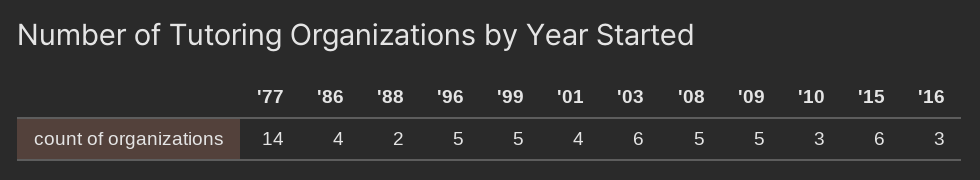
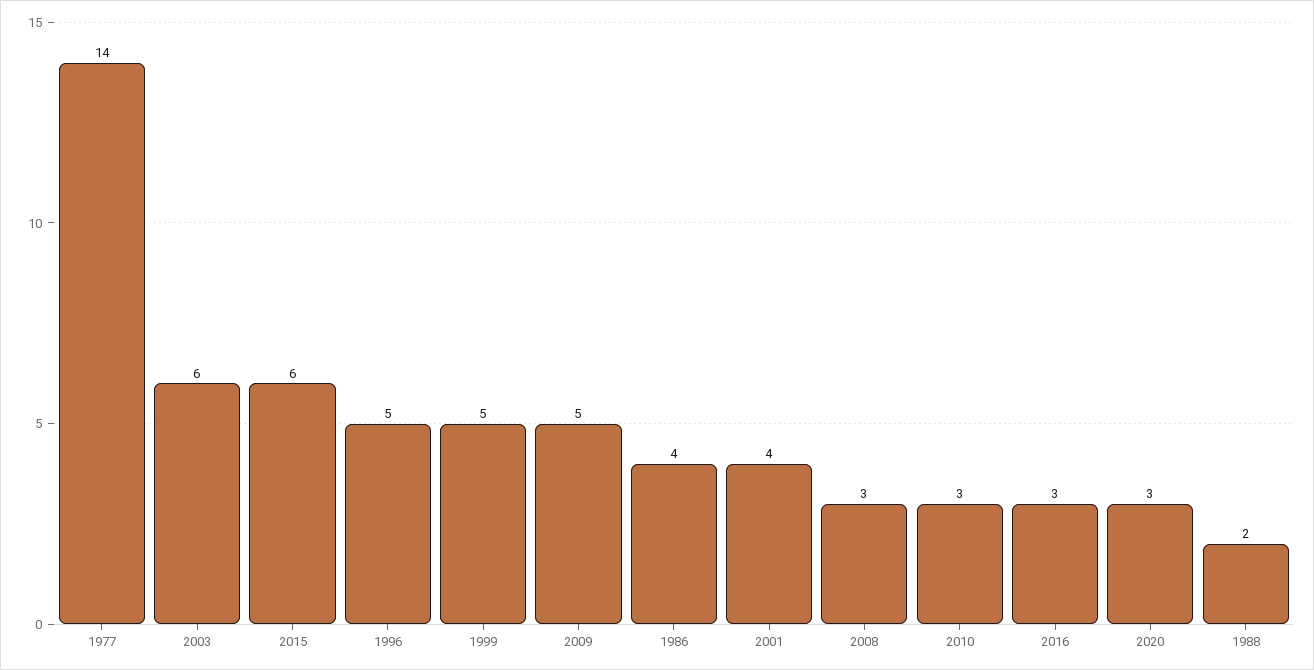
'08: 5 -> 3
2020: none -> 3

